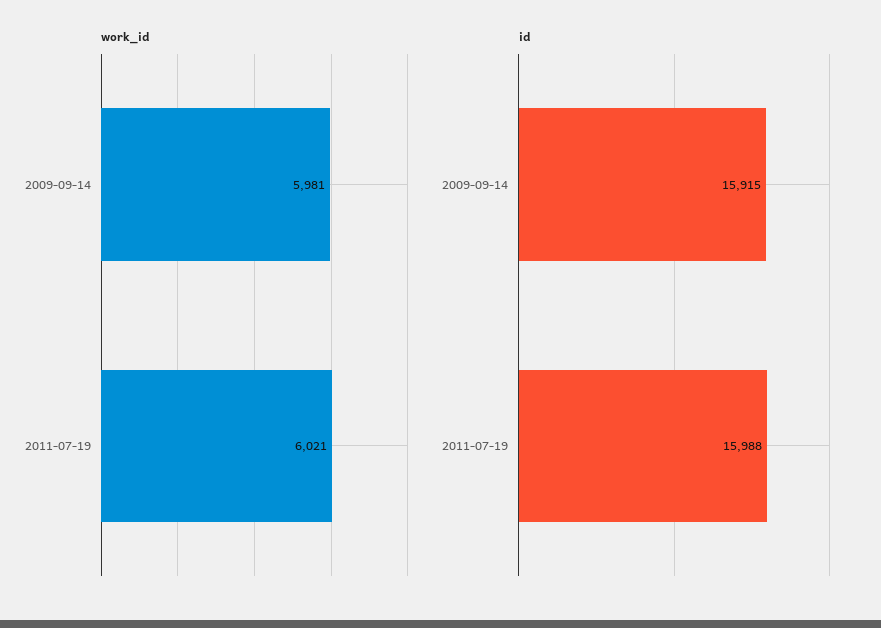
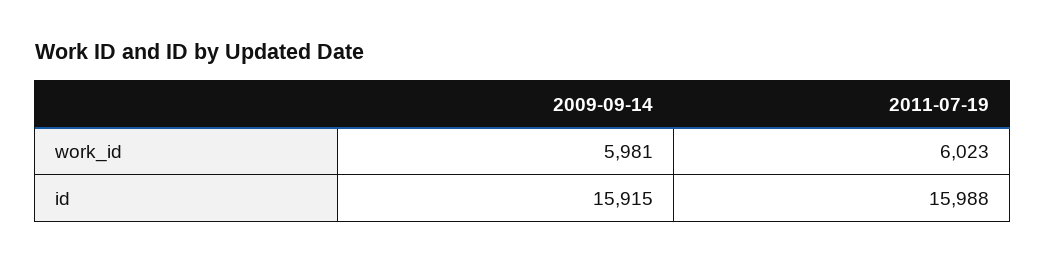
work_id, 2011-07-19: 6021 -> 6023

